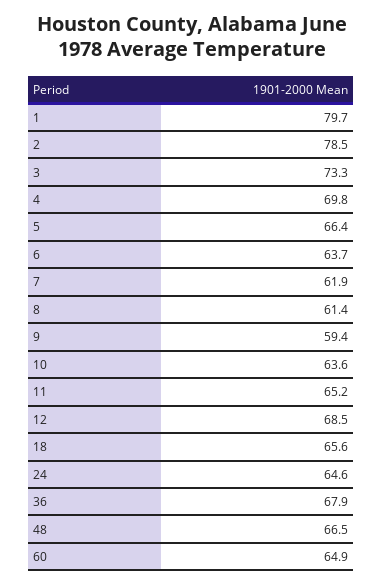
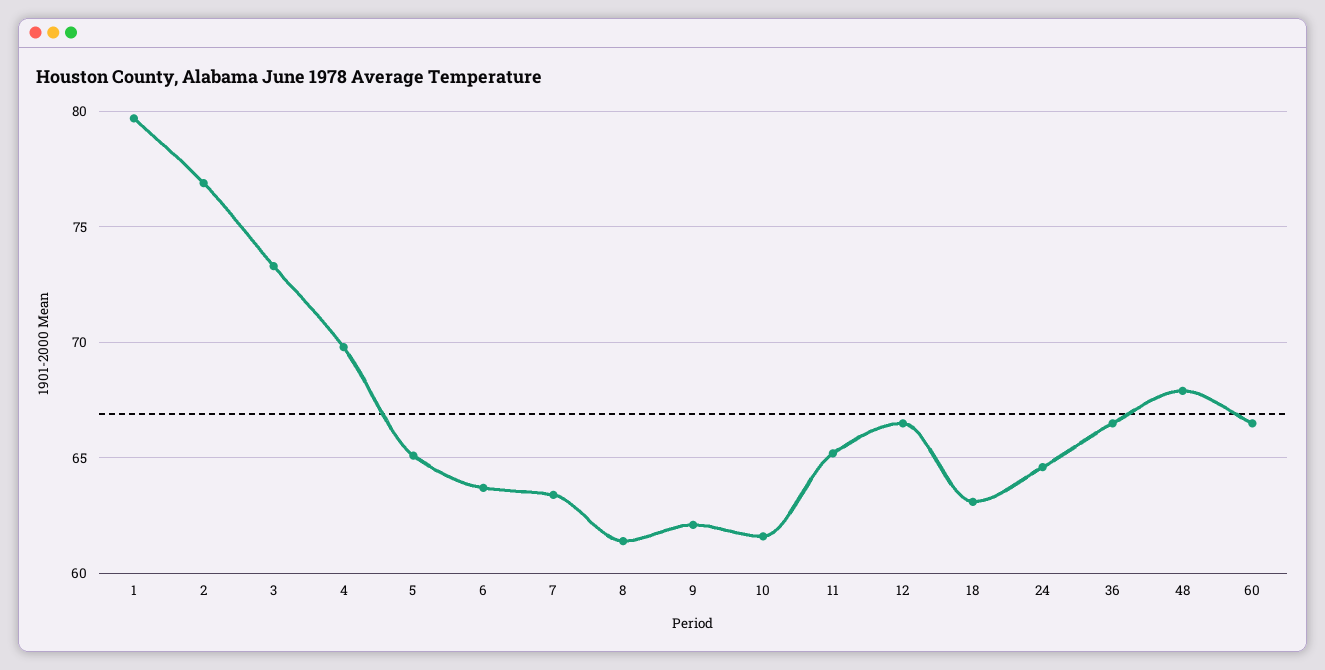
2: 78.5 -> 77
5: 66.4 -> 65
7: 61.9 -> 63.5
9: 59.4 -> 62
10: 63.6 -> 61.5
12: 68.5 -> 66.5
18: 65.6 -> 63
36: 67.9 -> 66.5
48: 66.5 -> 68
60: 64.9 -> 66.5

